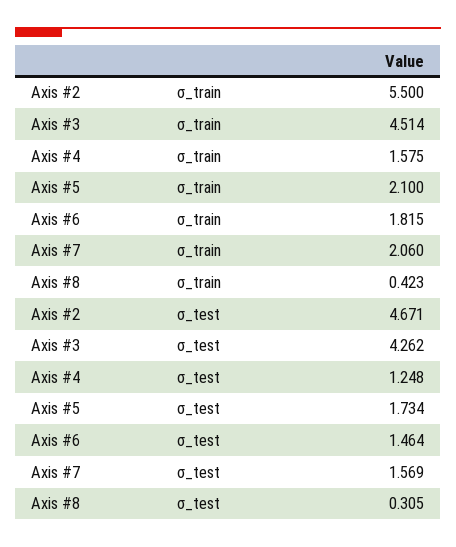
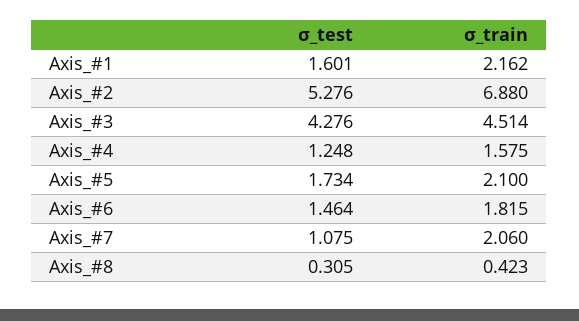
Axis #2, σ_train: 5.5 -> 6.88
Axis #2, σ_test: 4.671 -> 5.276
Axis #3, σ_test: 4.262 -> 4.276
Axis #7, σ_test: 1.569 -> 1.075
Axis_#1, σ_test: none -> 1.601
Axis_#1, σ_train: none -> 2.162

